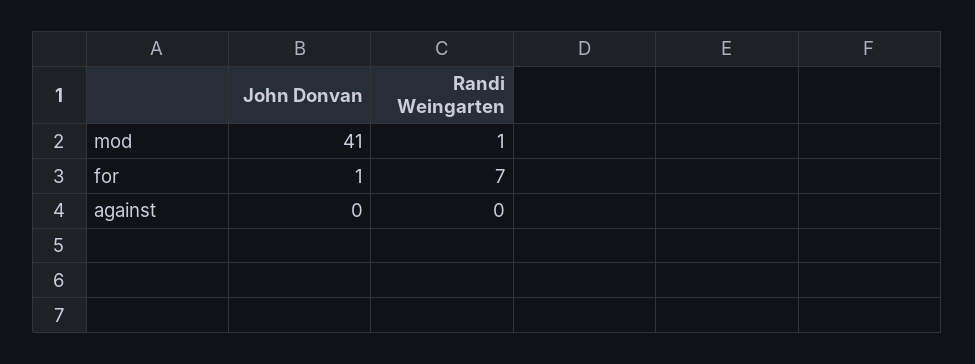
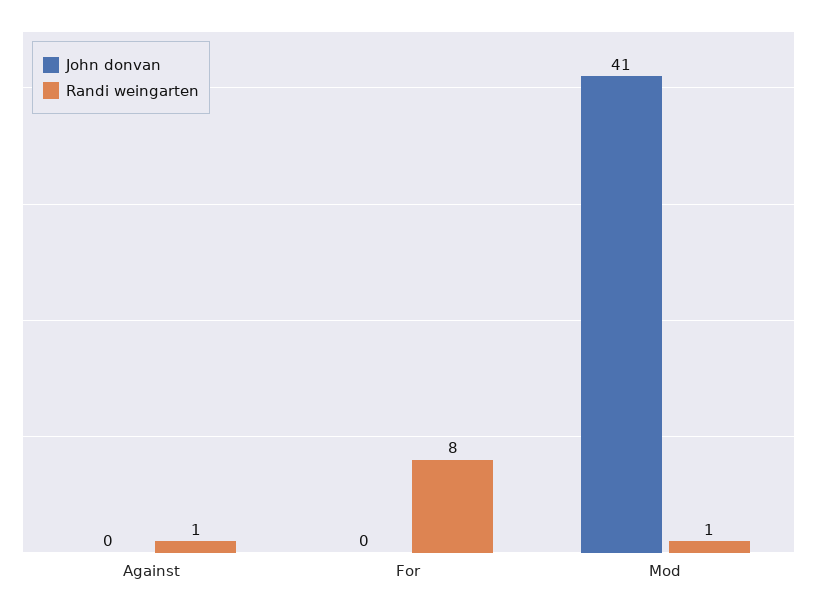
John Donvan, for: 1 -> 0
Randi Weingarten, for: 7 -> 8
Randi Weingarten, against: 0 -> 1

